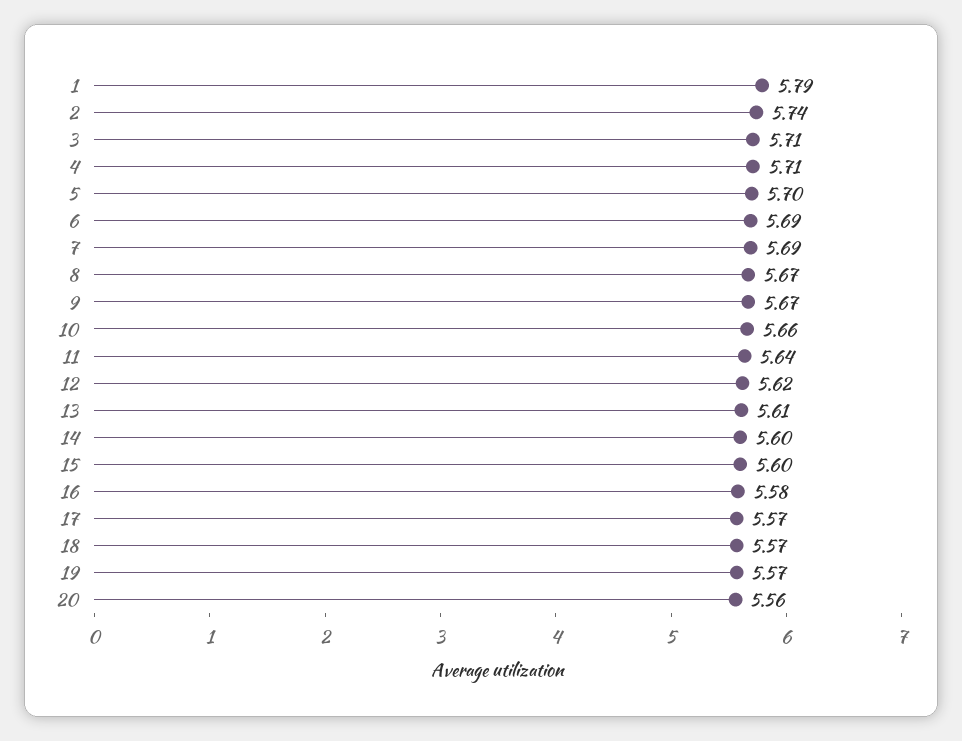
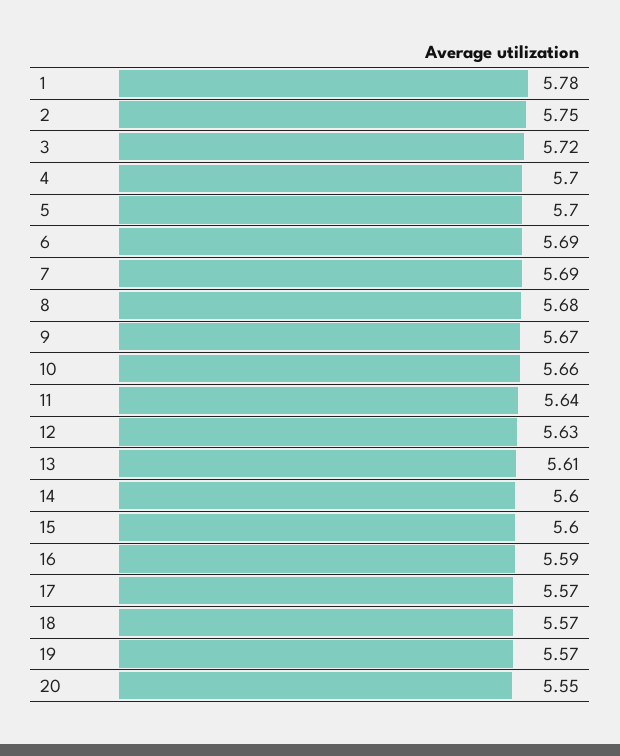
1: 5.79 -> 5.78
2: 5.74 -> 5.75
3: 5.71 -> 5.72
4: 5.71 -> 5.7
8: 5.67 -> 5.68
12: 5.62 -> 5.63
16: 5.58 -> 5.59
20: 5.56 -> 5.55

